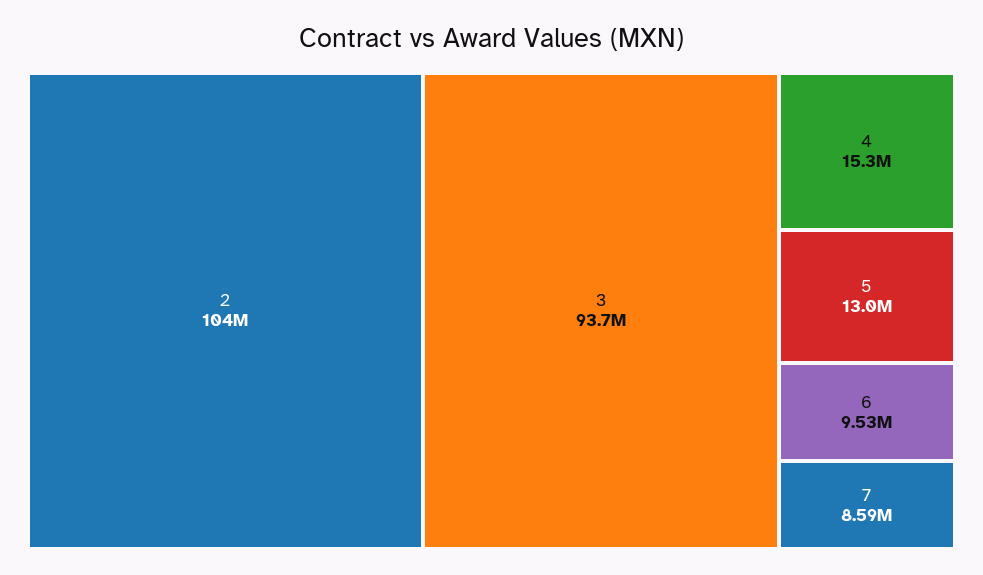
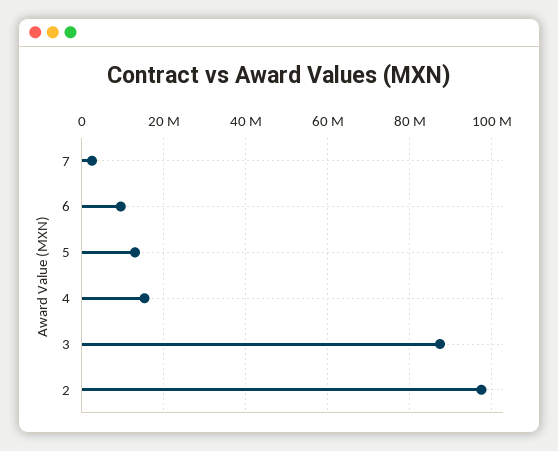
2: 104000000 -> 98000000
3: 93700000 -> 88000000
7: 8590000 -> 2000000

